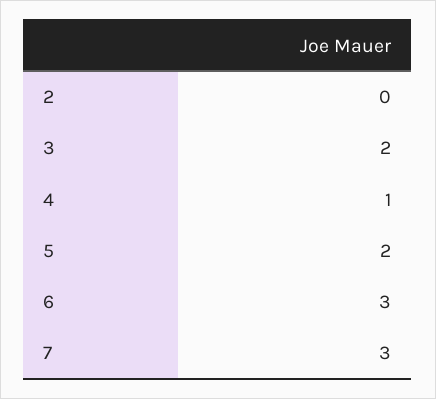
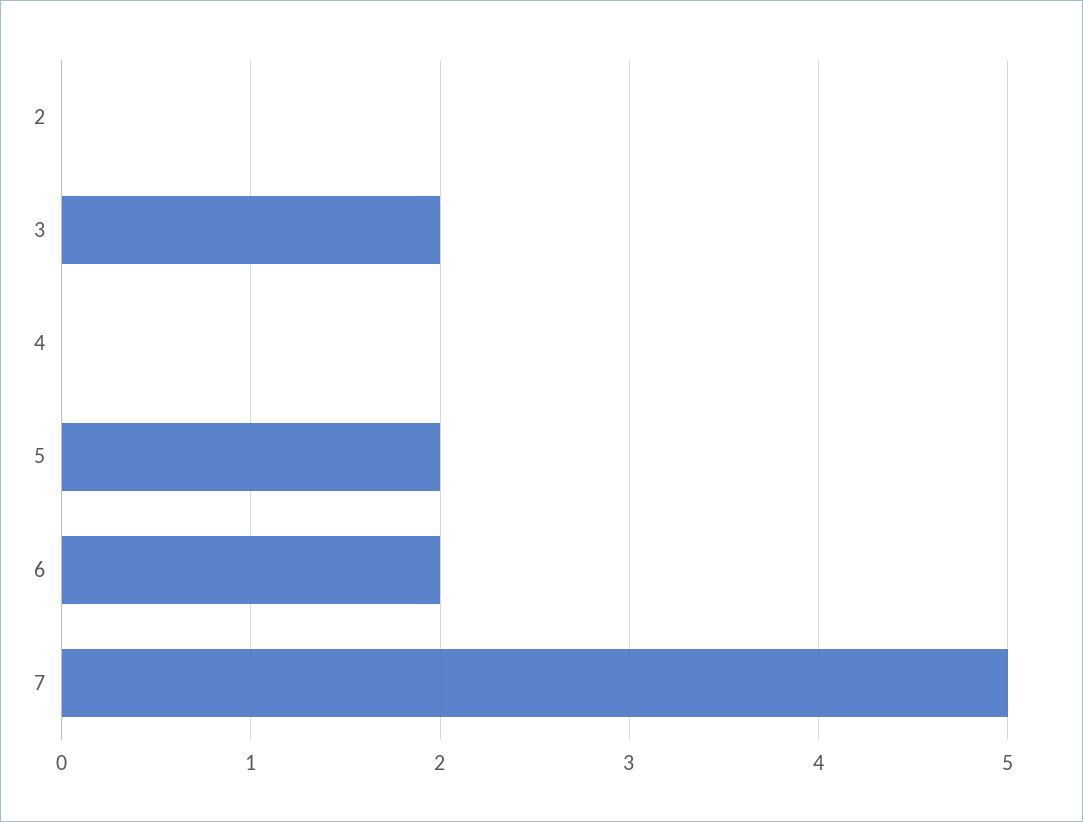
4: 1 -> 0
6: 3 -> 2
7: 3 -> 5

